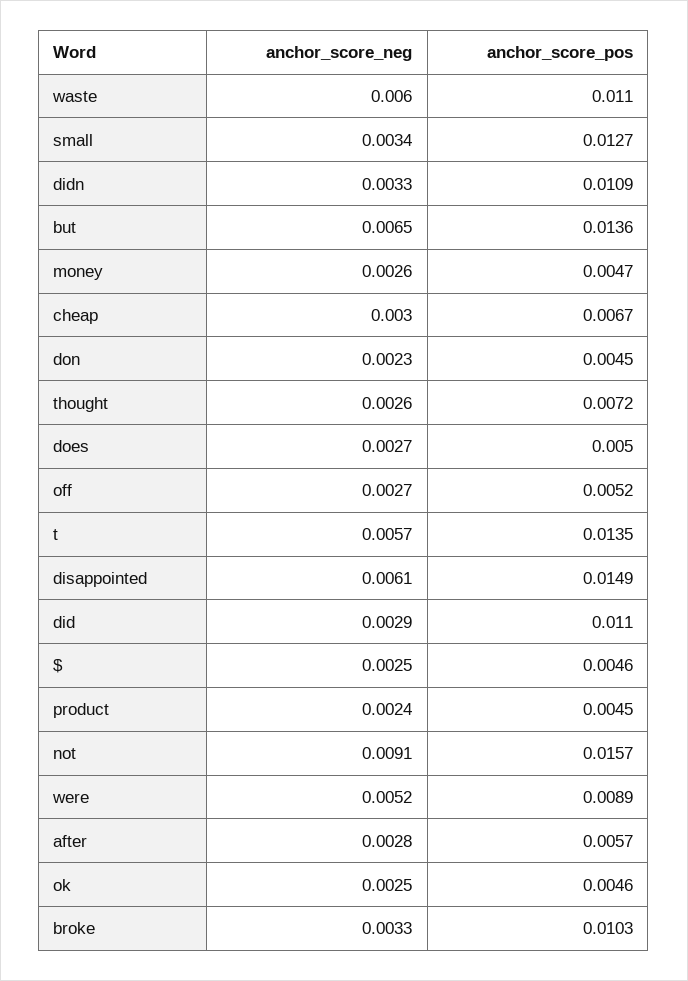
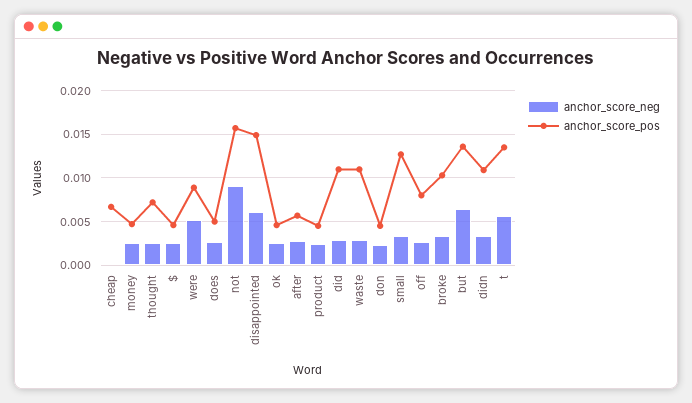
anchor_score_neg, waste: 0.006 -> 0.003
anchor_score_neg, cheap: 0.003 -> 0
anchor_score_pos, off: 0.0052 -> 0.008

